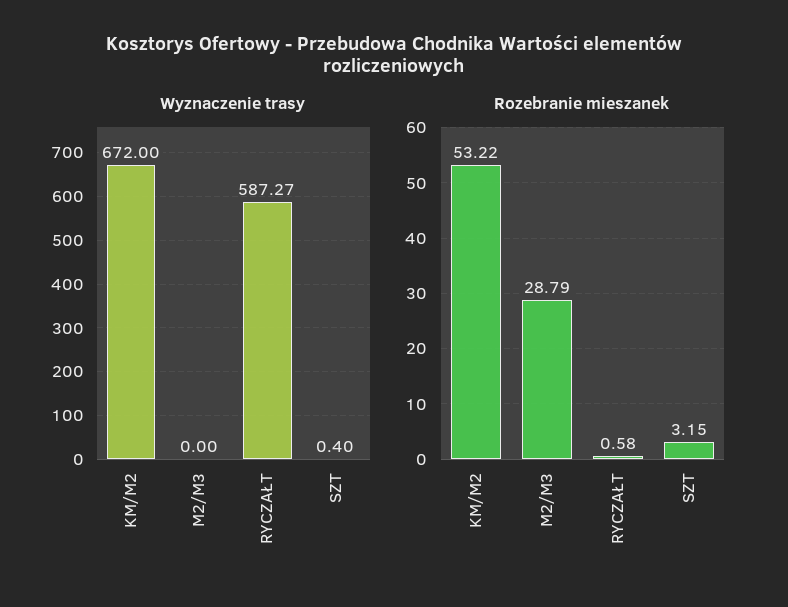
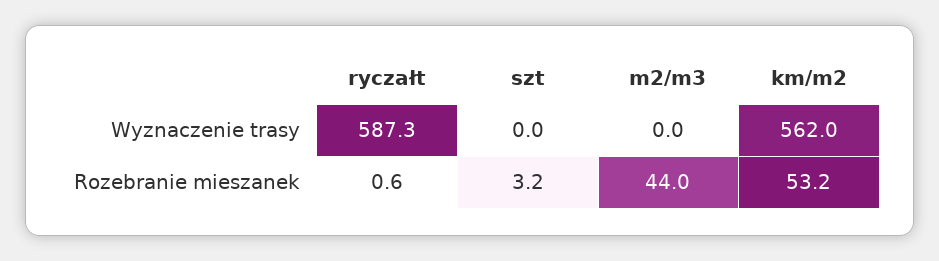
Wyznaczenie trasy, KM/M2: 672 -> 562
Wyznaczenie trasy, SZT: 0.4 -> 0
Rozebranie mieszanek, M2/M3: 28.79 -> 44

